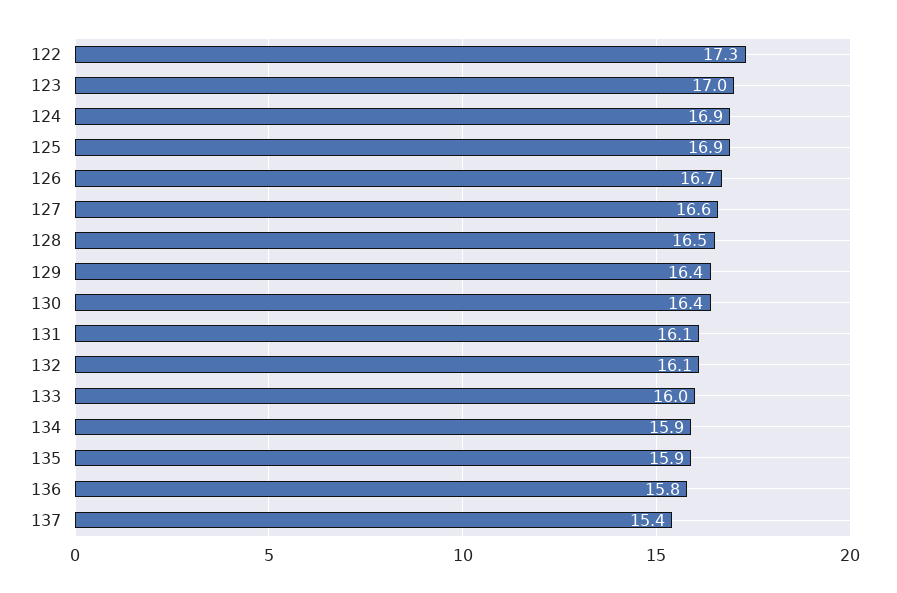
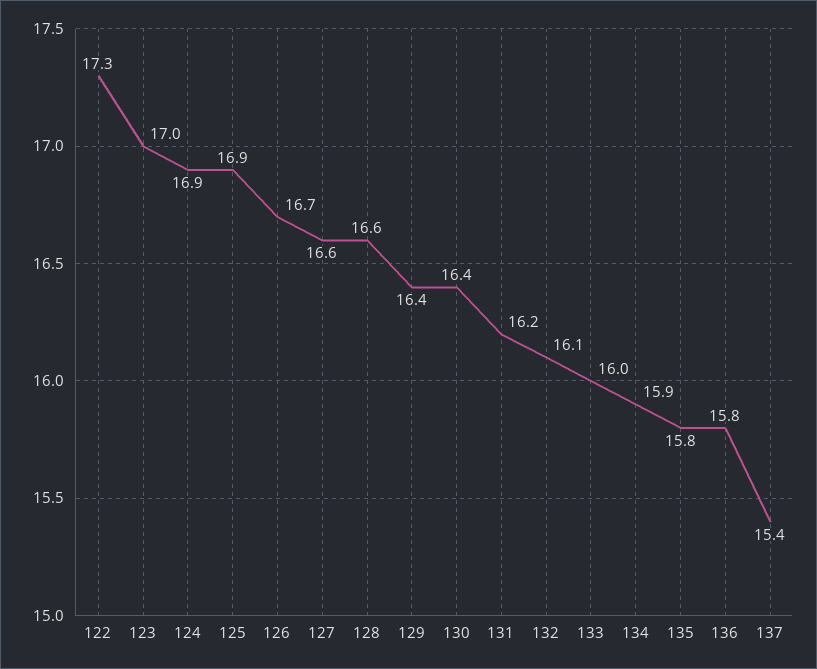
128: 16.5 -> 16.6
131: 16.1 -> 16.2
135: 15.9 -> 15.8

